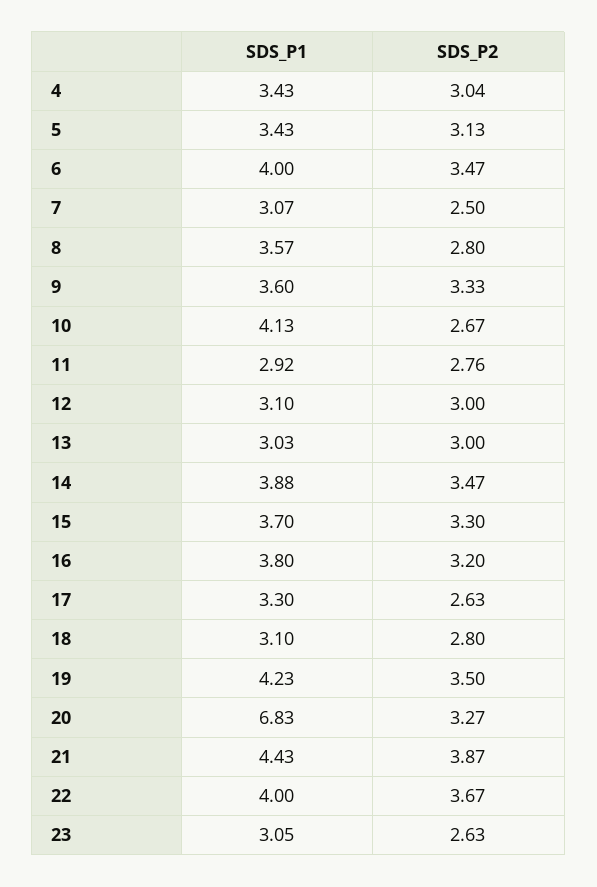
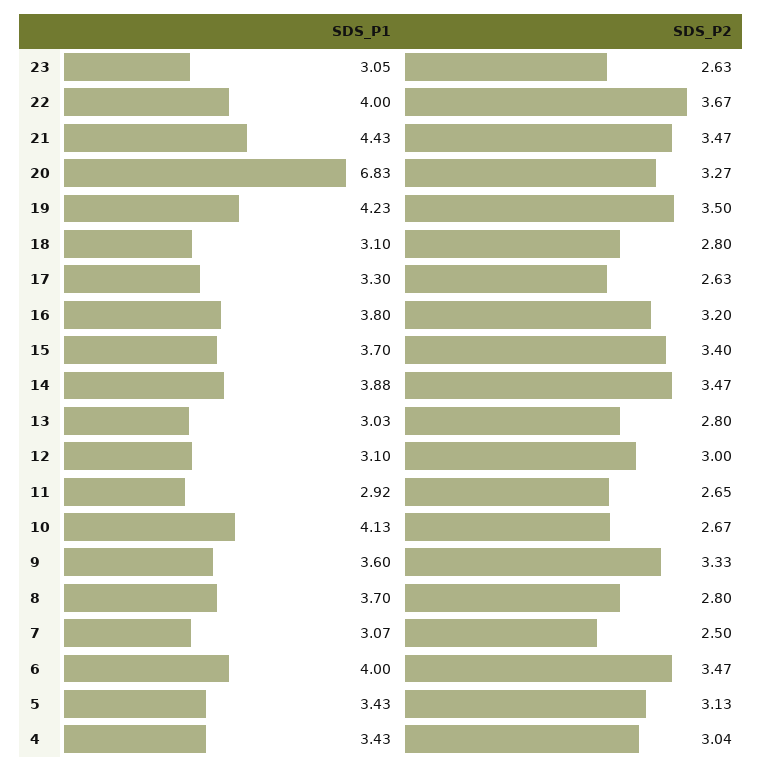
SDS_P1, 8: 3.57 -> 3.7
SDS_P2, 11: 2.76 -> 2.65
SDS_P2, 13: 3 -> 2.8
SDS_P2, 15: 3.3 -> 3.4
SDS_P2, 21: 3.87 -> 3.47

